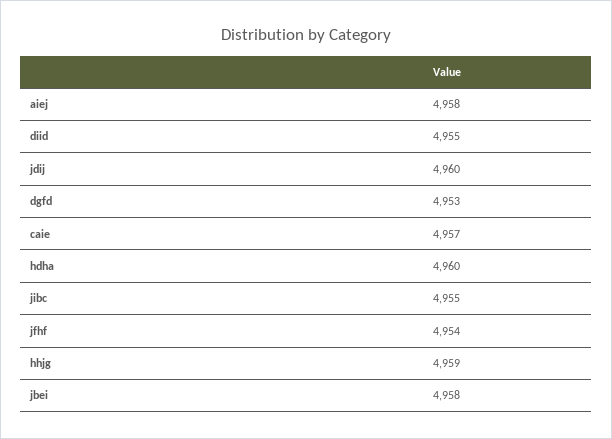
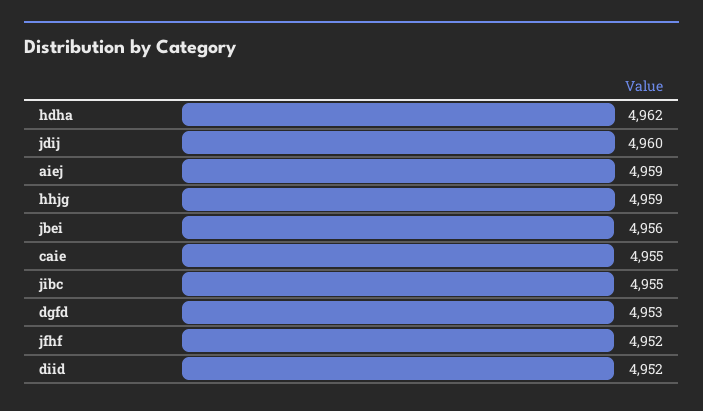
aiej: 4958 -> 4959
diid: 4955 -> 4952
caie: 4957 -> 4955
hdha: 4960 -> 4962
jfhf: 4954 -> 4952
jbei: 4958 -> 4956

